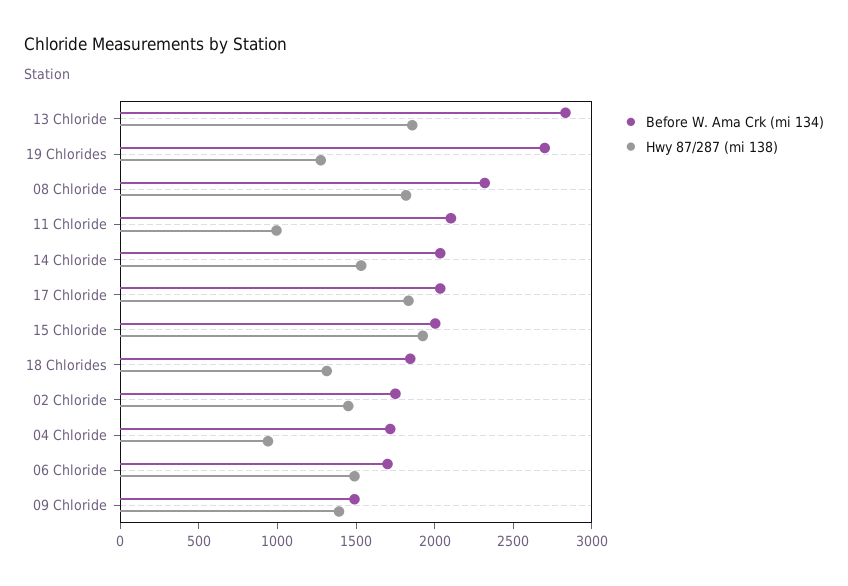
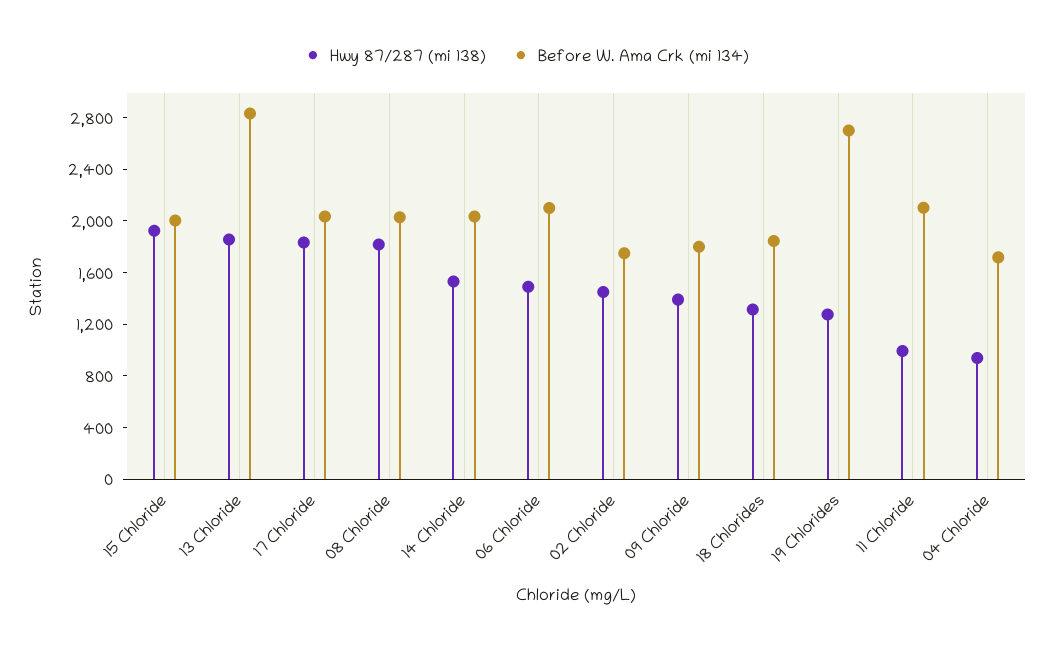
Before W. Ama Crk (mi 134), 08 Chloride: 2300 -> 2000
Before W. Ama Crk (mi 134), 06 Chloride: 1700 -> 2100
Before W. Ama Crk (mi 134), 09 Chloride: 1500 -> 1800

